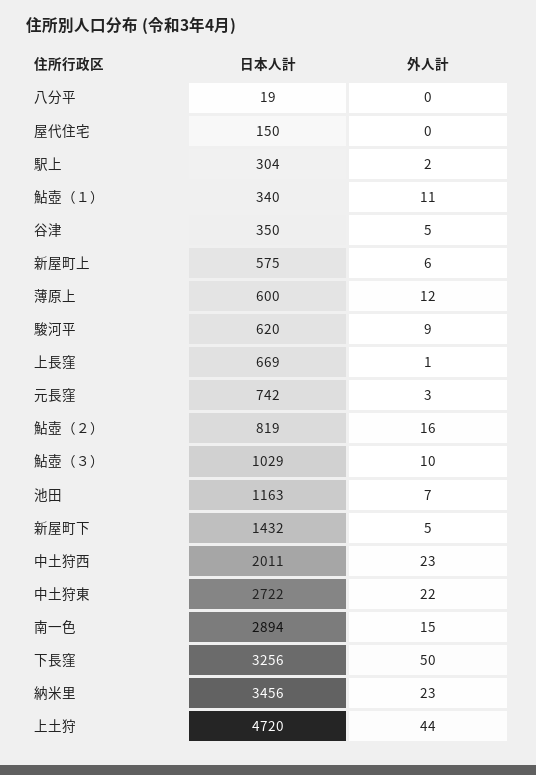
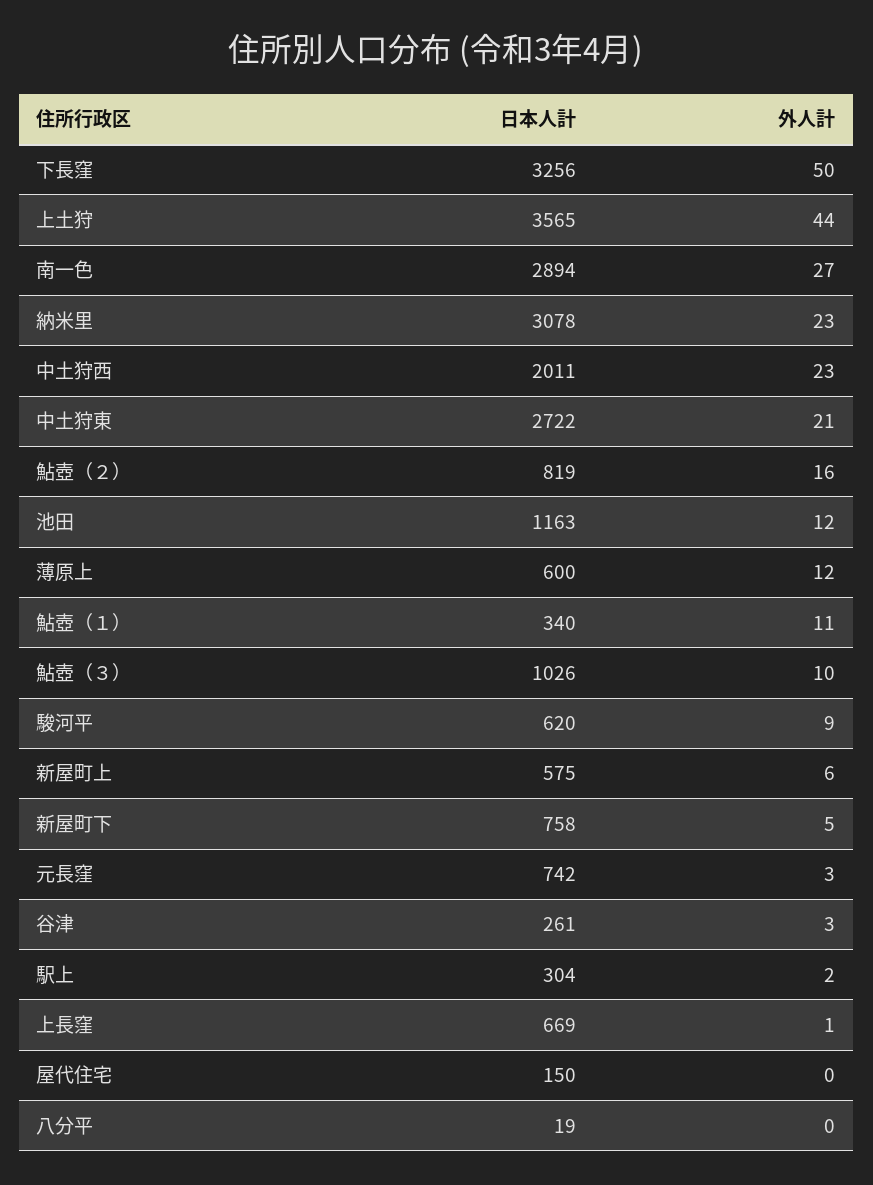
日本人計, 谷津: 350 -> 261
外人計, 谷津: 5 -> 3
日本人計, 鮎壺（３）: 1029 -> 1026
外人計, 池田: 7 -> 12
日本人計, 新屋町下: 1432 -> 758
外人計, 中土狩東: 22 -> 21
外人計, 南一色: 15 -> 27
日本人計, 納米里: 3456 -> 3078
日本人計, 上土狩: 4720 -> 3565

